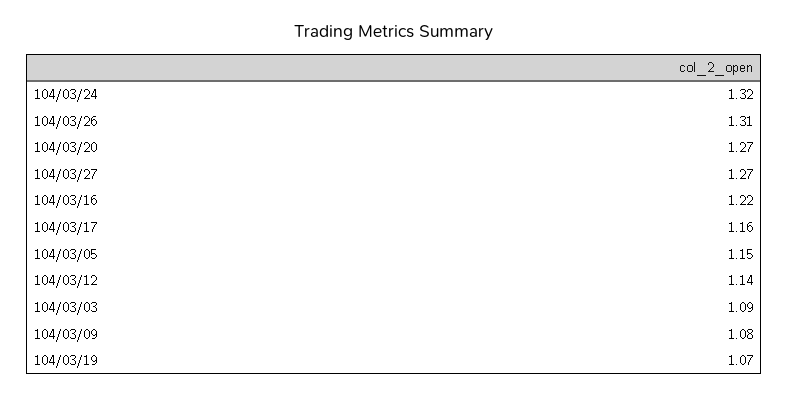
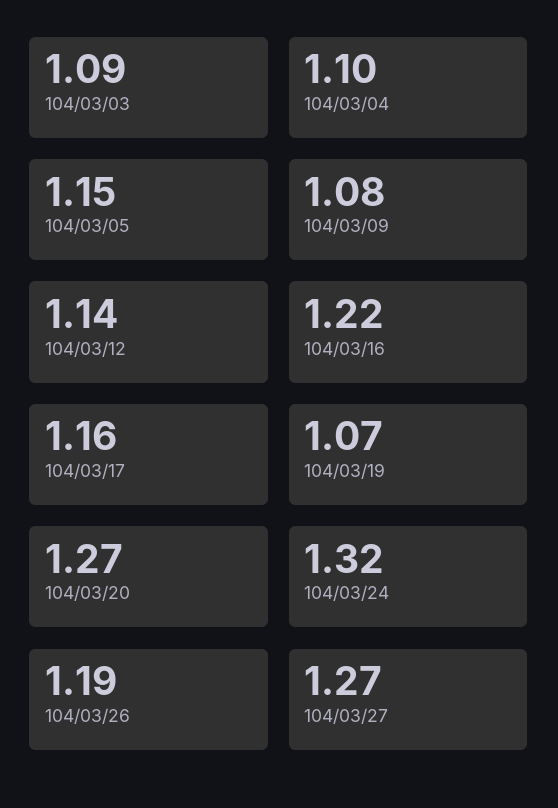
104/03/26: 1.31 -> 1.19
104/03/04: none -> 1.1

